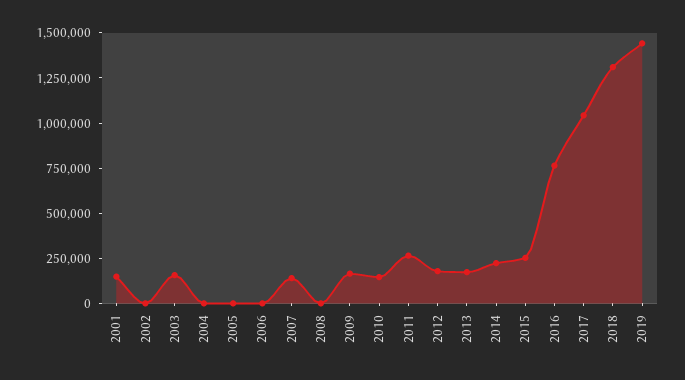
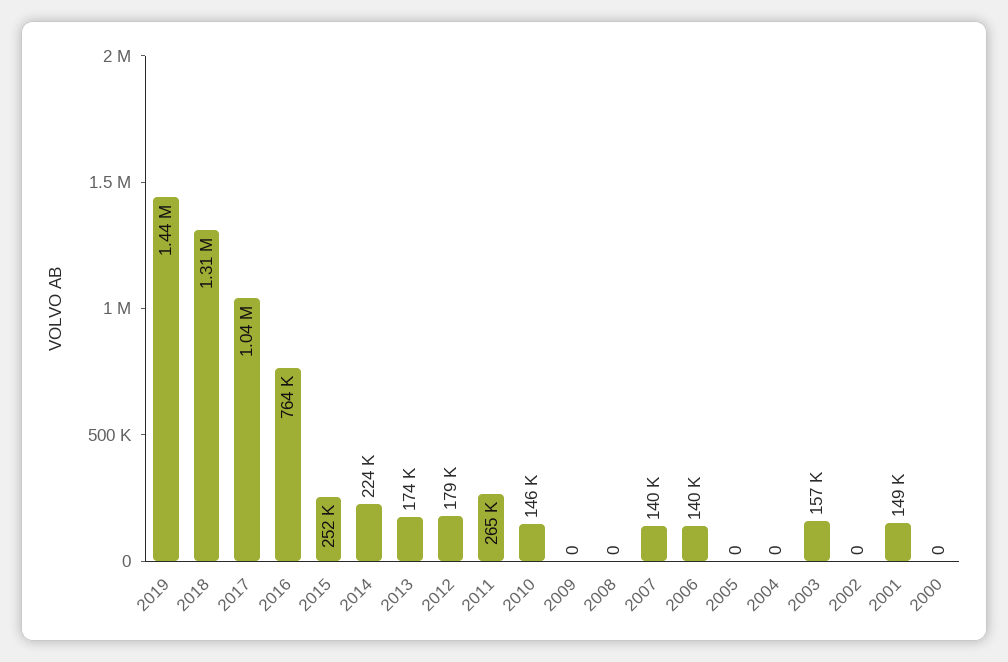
2006: 0 -> 140000
2009: 150000 -> 0
2000: none -> 0

